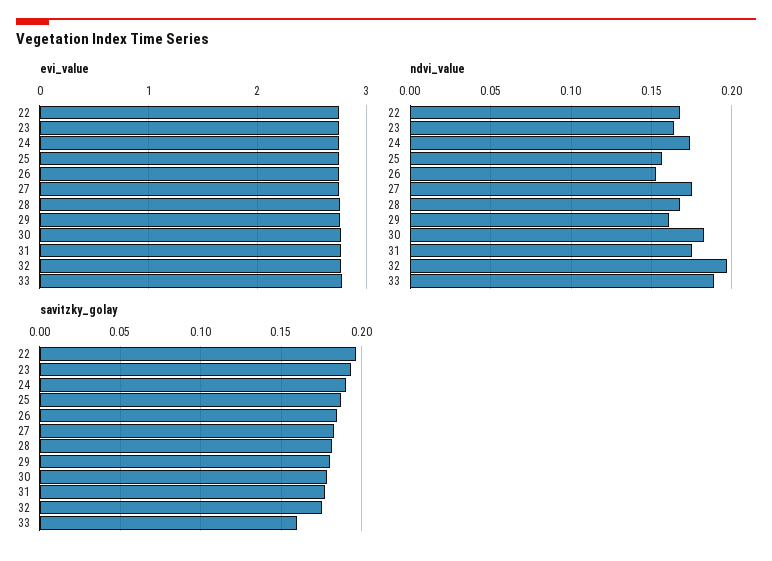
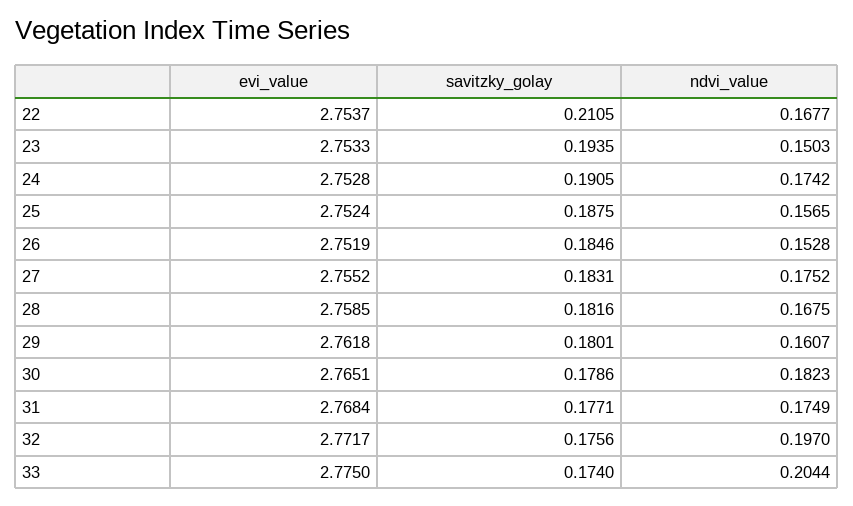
ndvi_value, 23: 0.165 -> 0.1503
ndvi_value, 33: 0.19 -> 0.2044
savitzky_golay, 22: 0.195 -> 0.2105
savitzky_golay, 33: 0.16 -> 0.174

